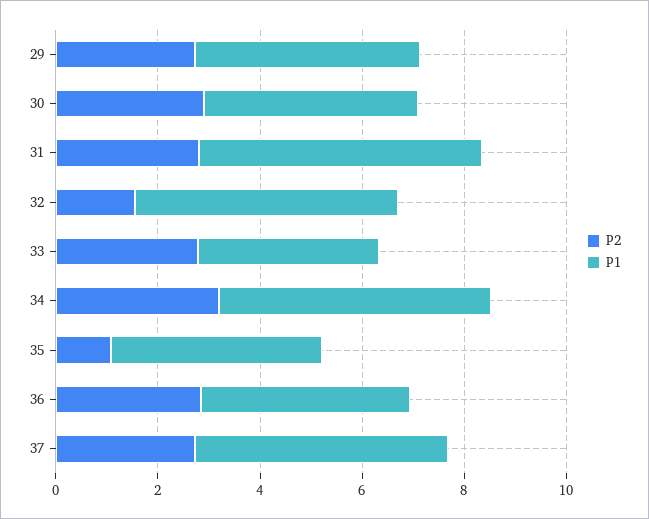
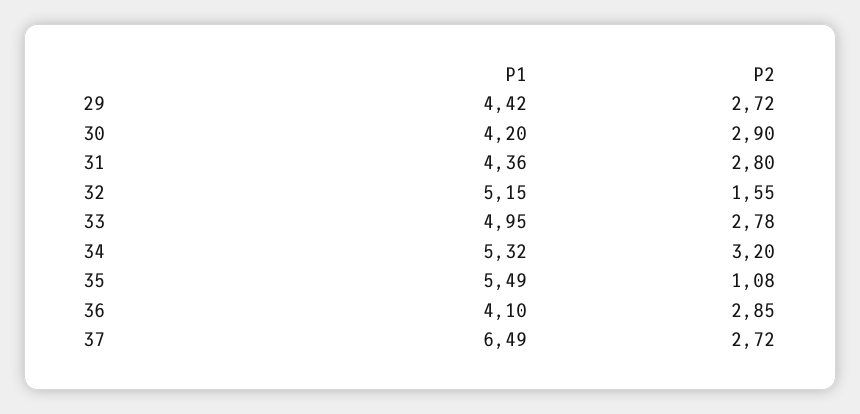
P1, 31: 5.5 -> 4.36
P1, 33: 3.5 -> 4.95
P1, 35: 4 -> 5.49
P1, 37: 5 -> 6.49

